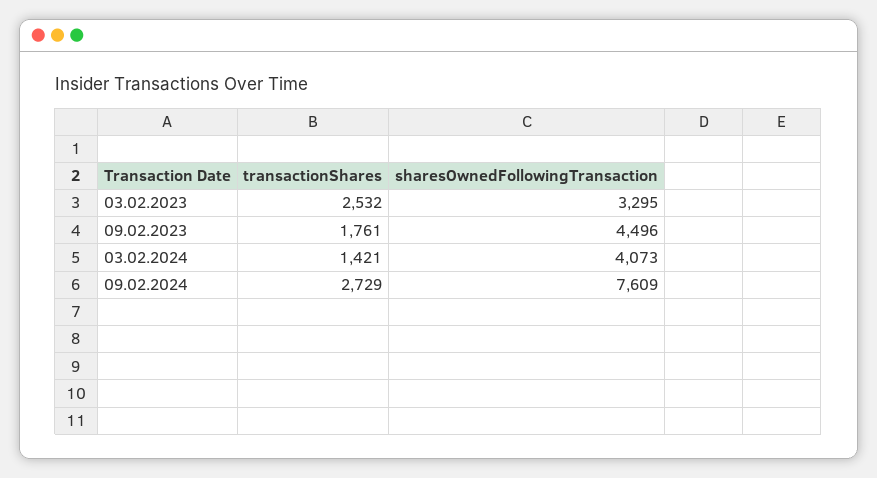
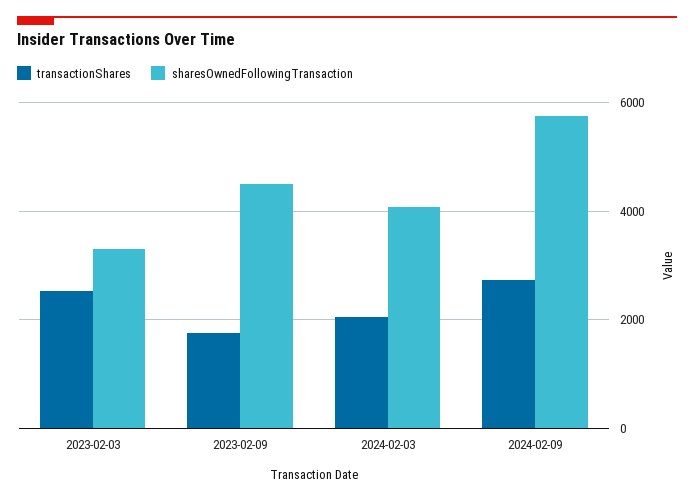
transactionShares, 03.02.2024: 1421 -> 2000
sharesOwnedFollowingTransaction, 09.02.2024: 7609 -> 5800

